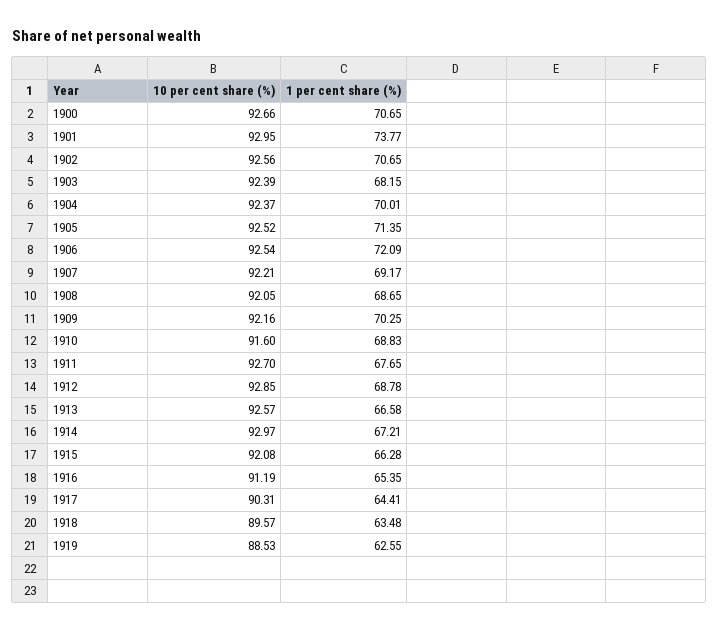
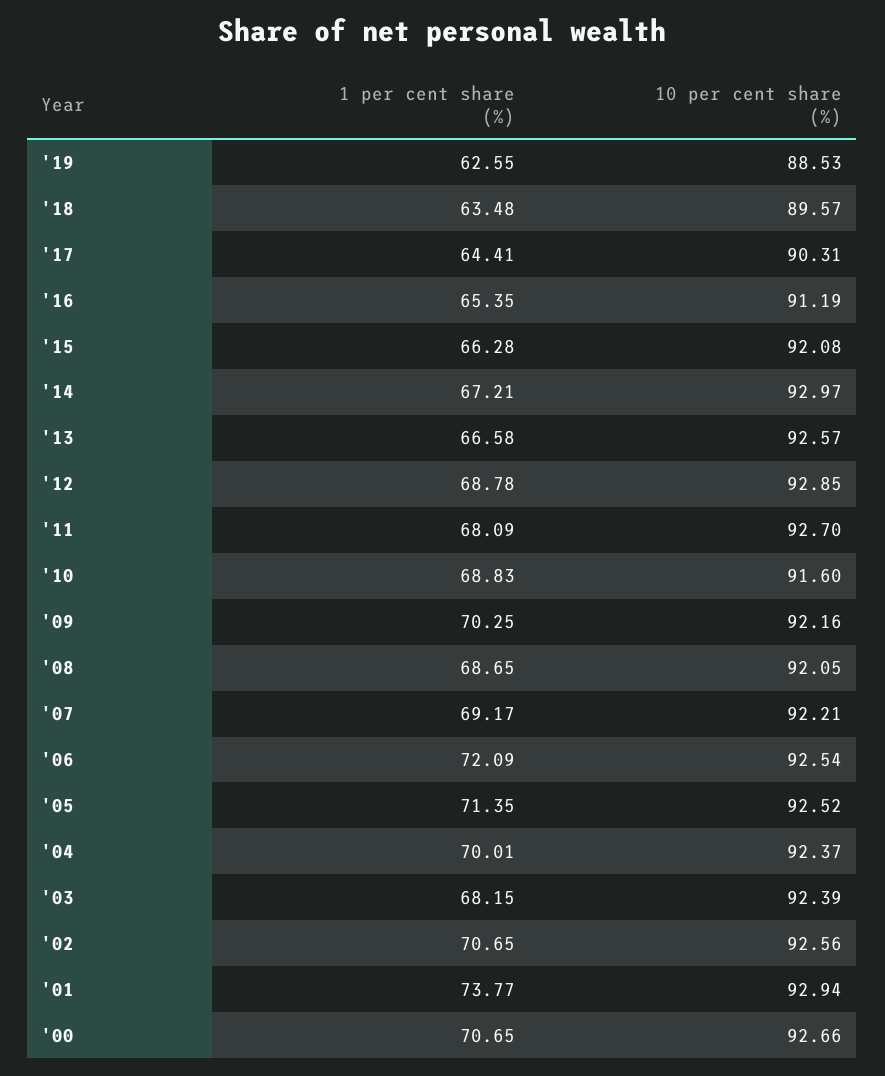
10 per cent share (%), 1901: 92.95 -> 92.94
1 per cent share (%), 1911: 67.65 -> 68.09

